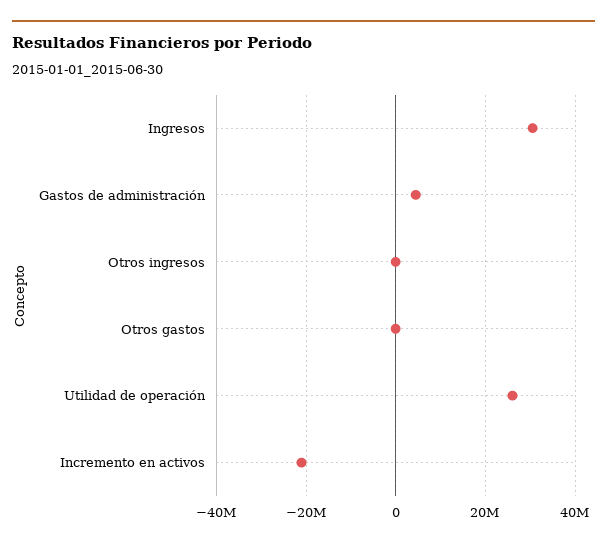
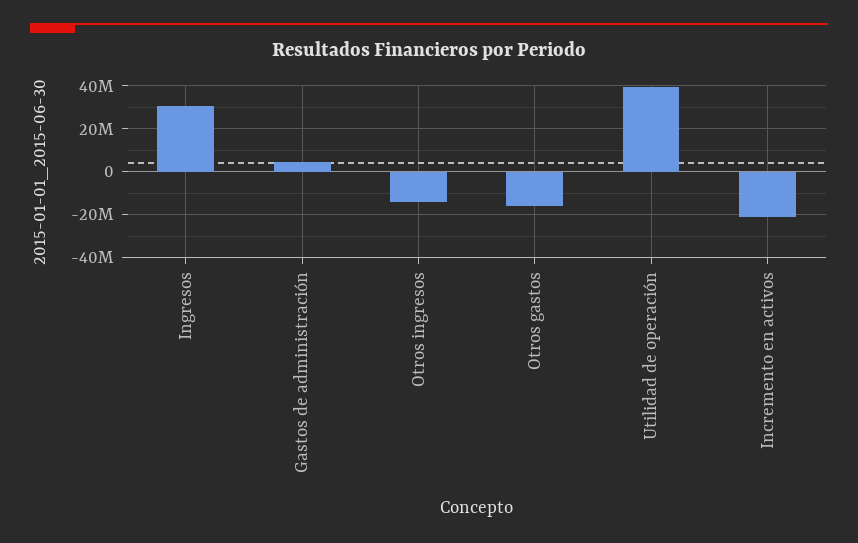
Otros ingresos: 0 -> -15000000
Otros gastos: 0 -> -15000000
Utilidad de operación: 26000000 -> 40000000

